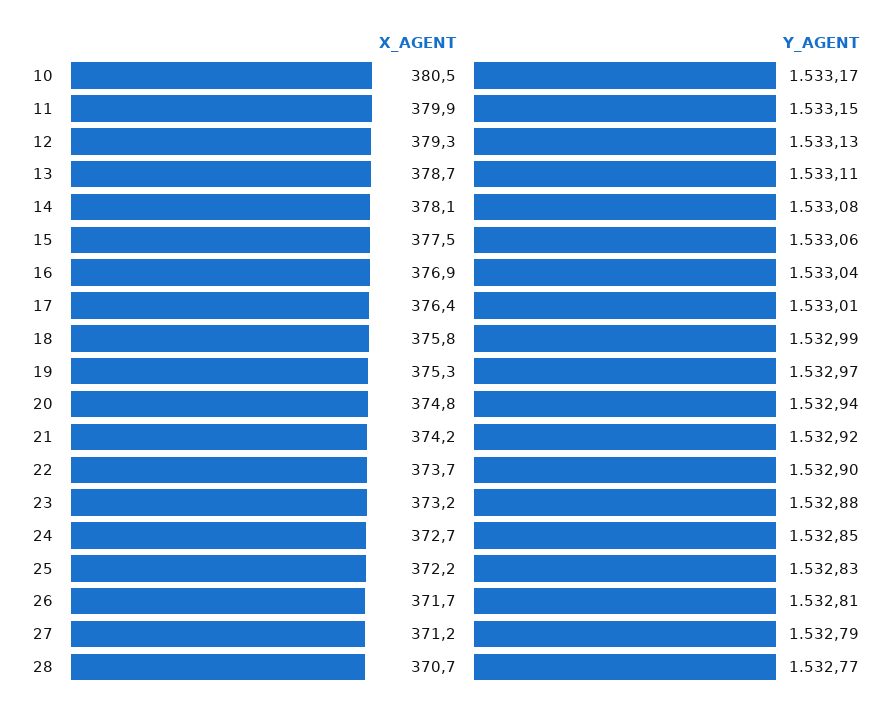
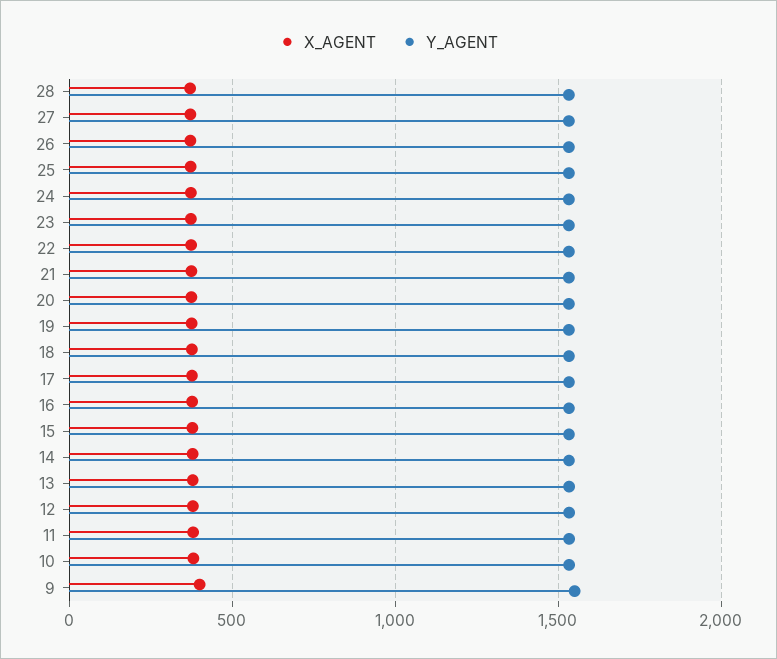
X_AGENT, 9: none -> 400
Y_AGENT, 9: none -> 1550

